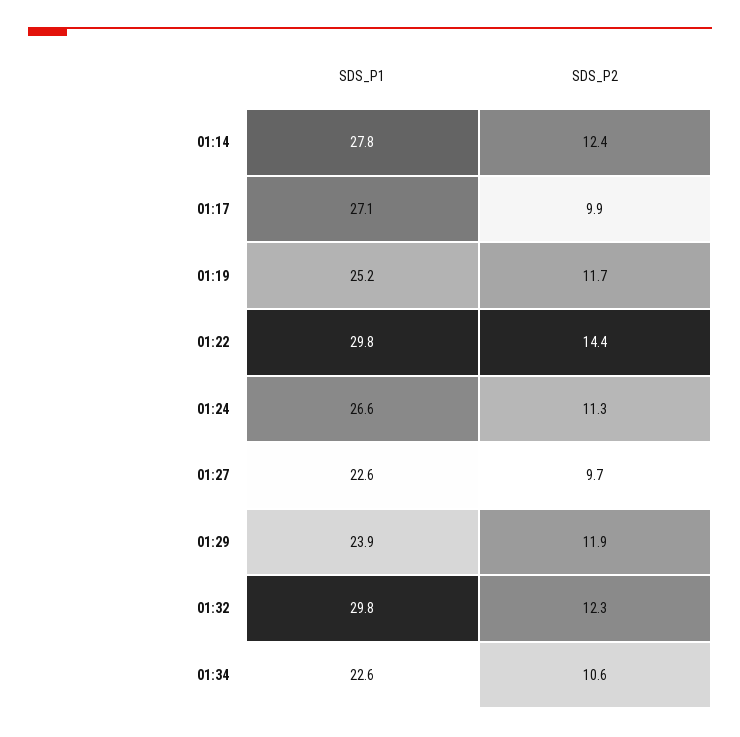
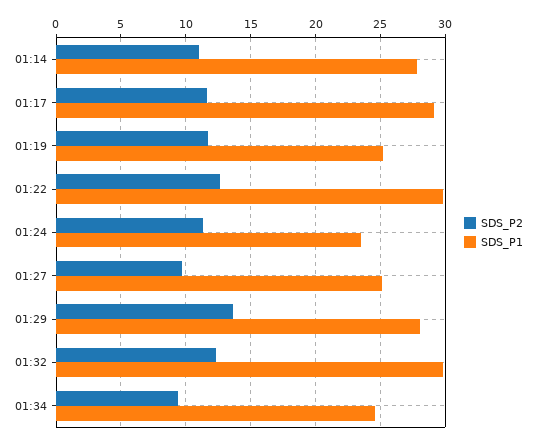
SDS_P2, 01:14: 12.4 -> 11
SDS_P1, 01:17: 27.1 -> 29
SDS_P2, 01:17: 9.9 -> 11.5
SDS_P2, 01:22: 14.4 -> 12.5
SDS_P1, 01:24: 26.6 -> 23.5
SDS_P1, 01:27: 22.6 -> 25
SDS_P1, 01:29: 23.9 -> 28
SDS_P2, 01:29: 11.9 -> 13.5
SDS_P1, 01:34: 22.6 -> 24.5
SDS_P2, 01:34: 10.6 -> 9.5

